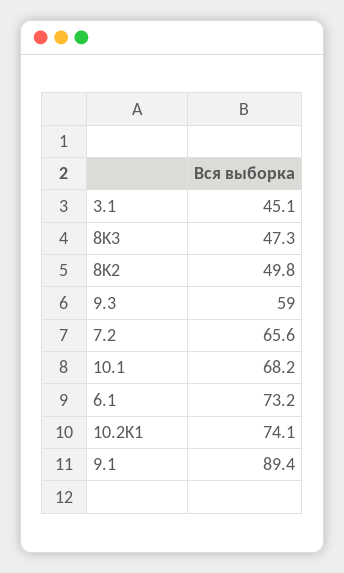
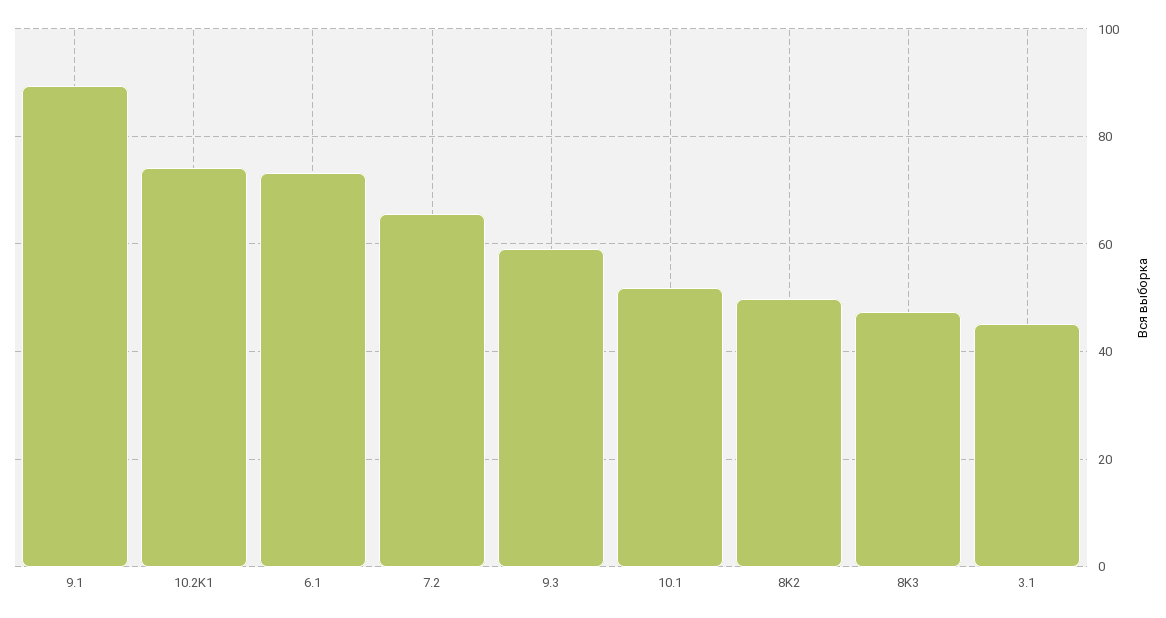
10.1: 68.2 -> 52

